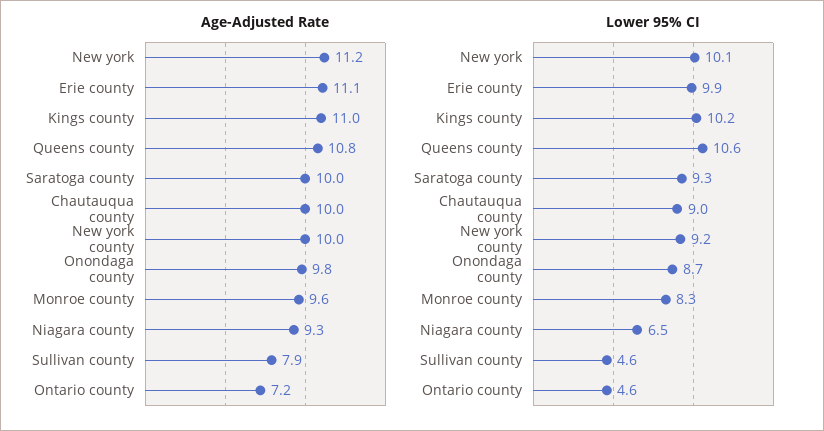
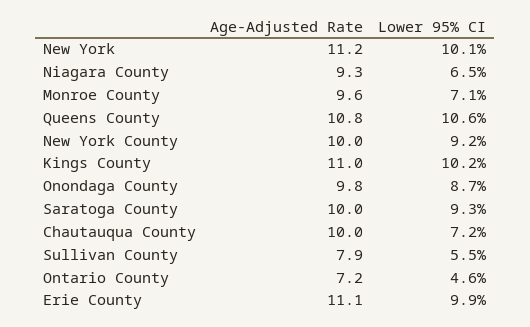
Lower 95% CI, Chautauqua county: 9 -> 7.2
Lower 95% CI, Monroe county: 8.3 -> 7.1
Lower 95% CI, Sullivan county: 4.6 -> 5.5

